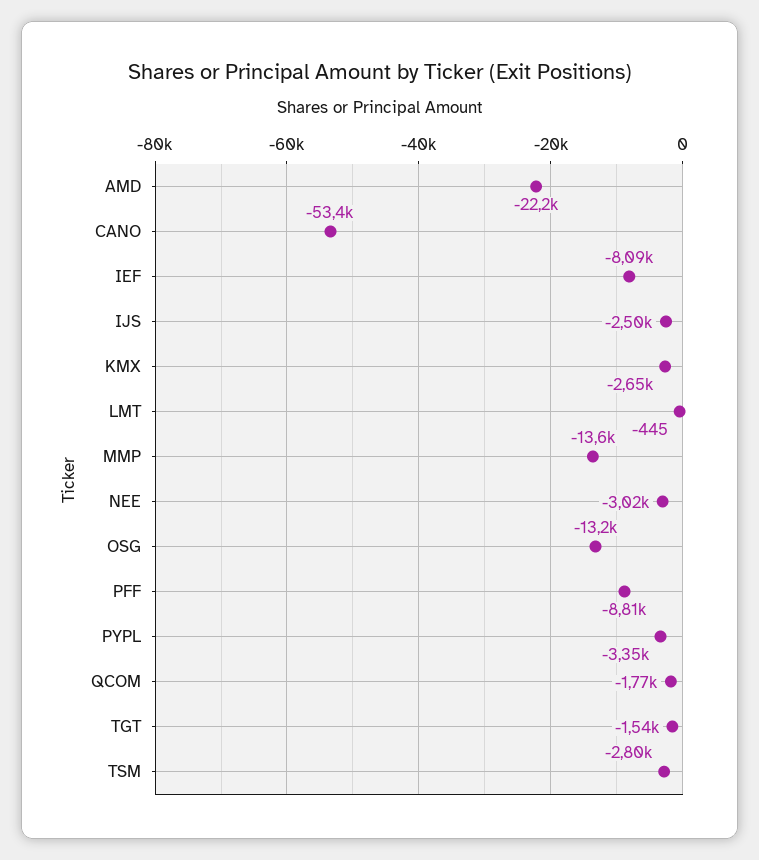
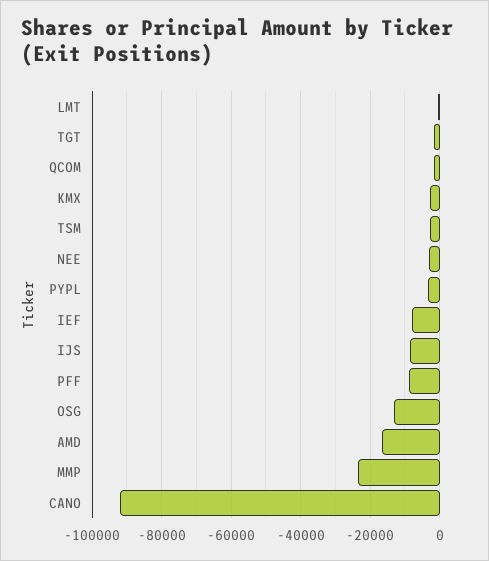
AMD: -22200 -> -16000
CANO: -53400 -> -92000
IJS: -2500 -> -8000
MMP: -13600 -> -24000

